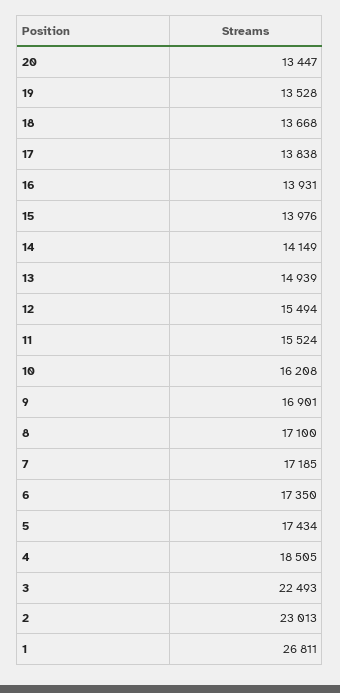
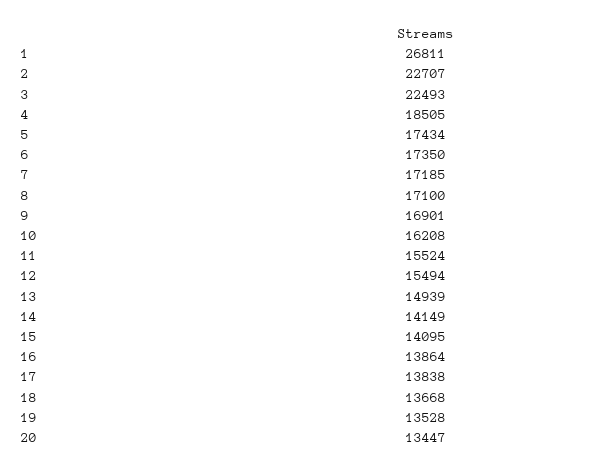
16: 13931 -> 13864
15: 13976 -> 14095
2: 23013 -> 22707

